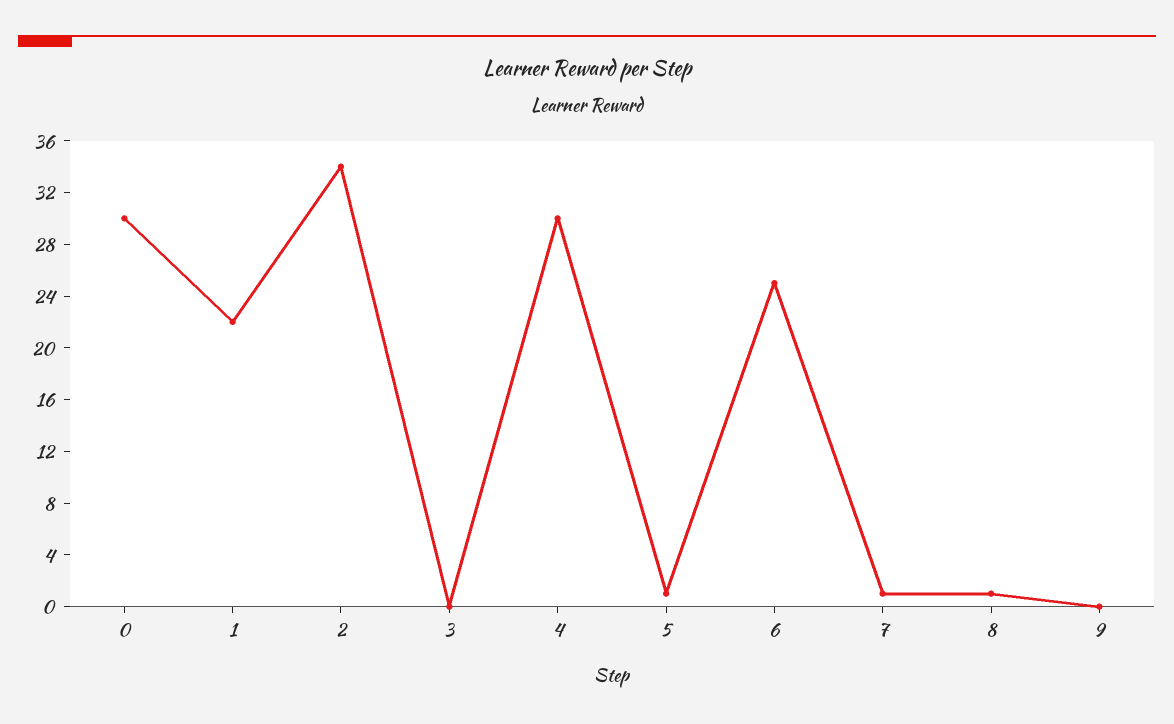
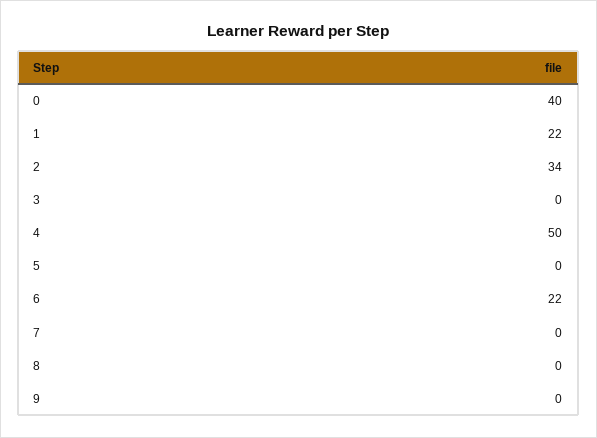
0: 30 -> 40
4: 30 -> 50
5: 1 -> 0
6: 25 -> 22
7: 1 -> 0
8: 1 -> 0

